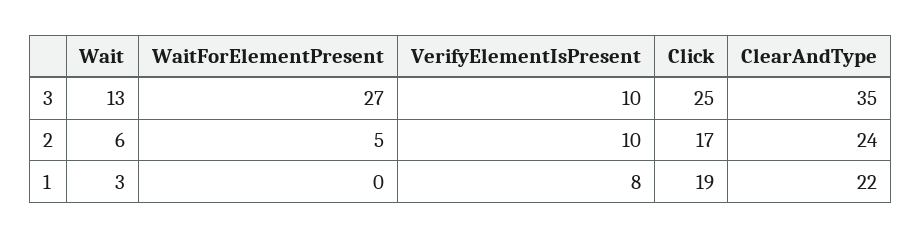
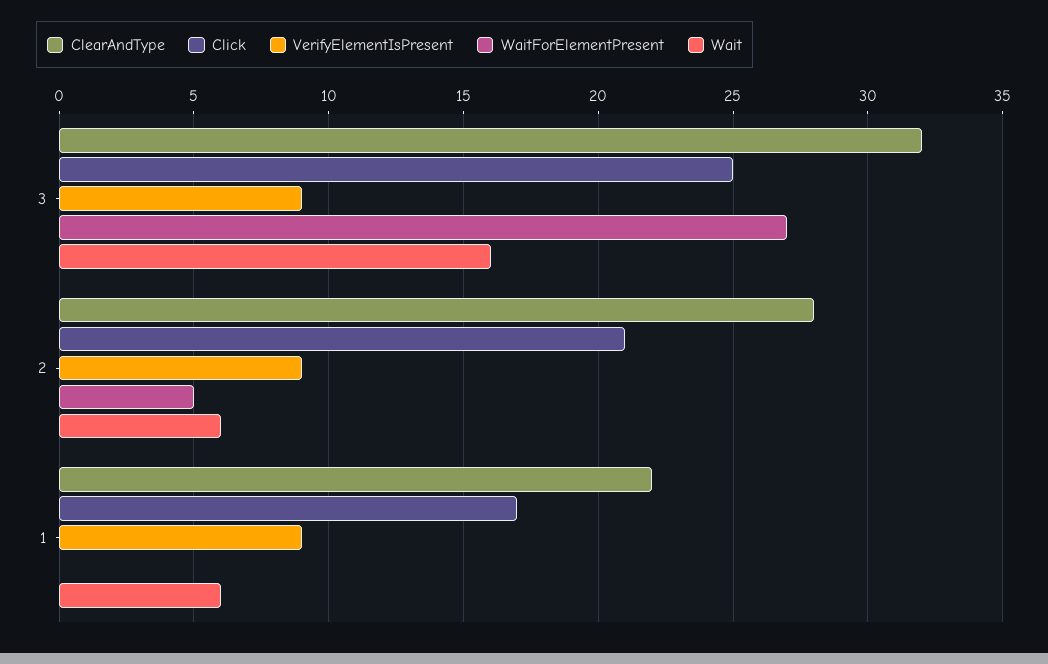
Wait, 3: 13 -> 16
VerifyElementIsPresent, 3: 10 -> 9
ClearAndType, 3: 35 -> 32
VerifyElementIsPresent, 2: 10 -> 9
Click, 2: 17 -> 21
ClearAndType, 2: 24 -> 28
Wait, 1: 3 -> 6
VerifyElementIsPresent, 1: 8 -> 9
Click, 1: 19 -> 17

